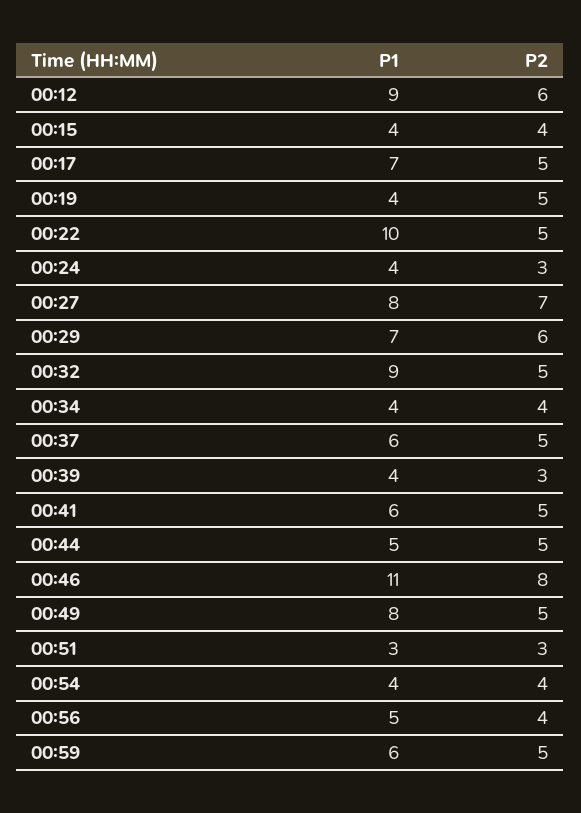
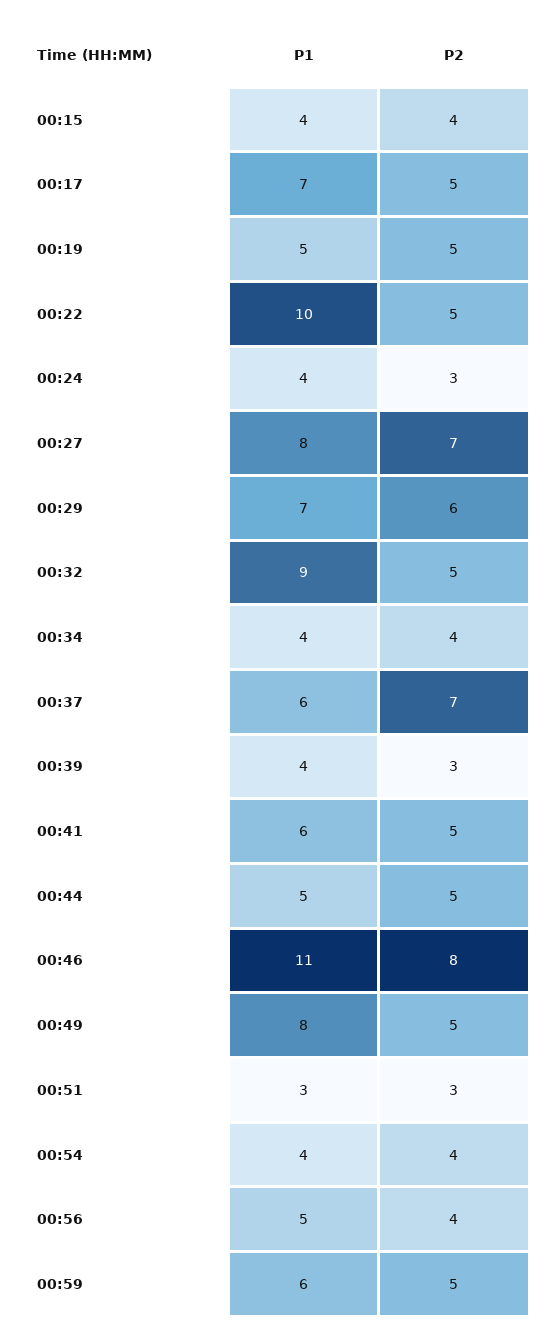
P1, 00:12: 9 -> none
P2, 00:12: 6 -> none
P1, 00:19: 4 -> 5
P2, 00:37: 5 -> 7

